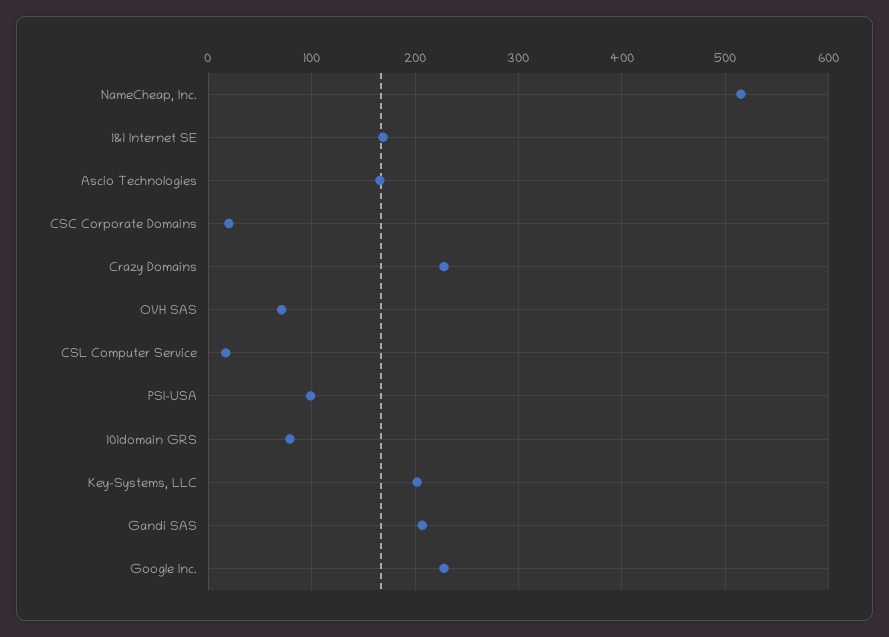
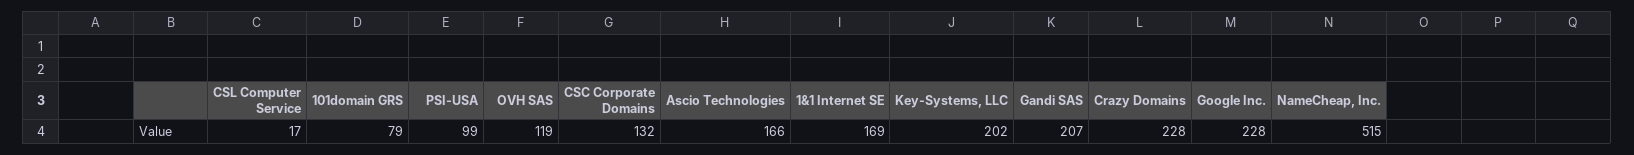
CSC Corporate Domains: 20 -> 132
OVH SAS: 70 -> 119

